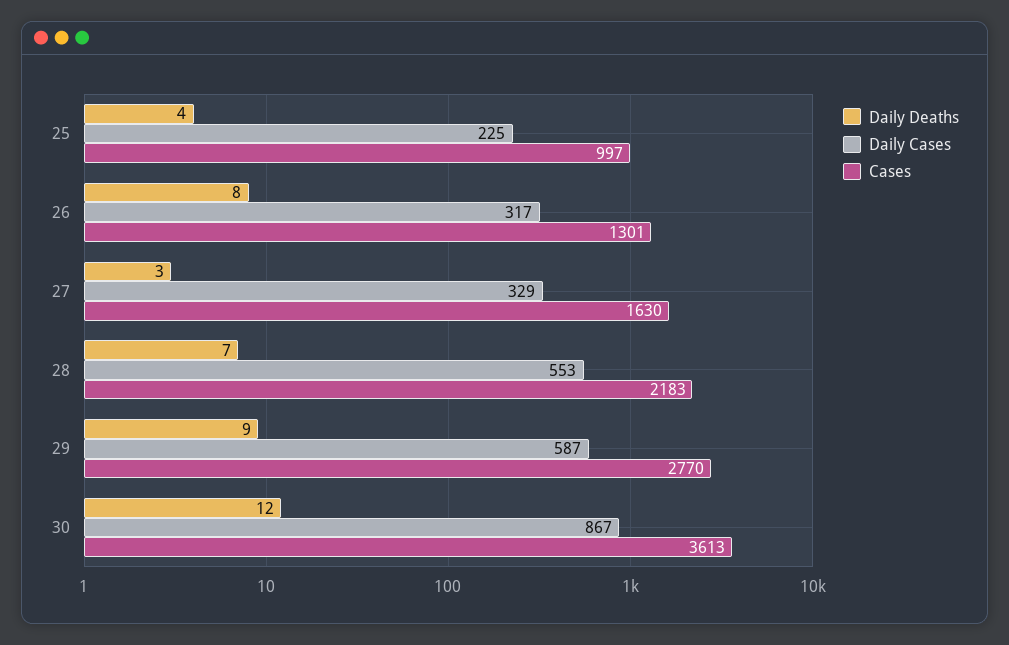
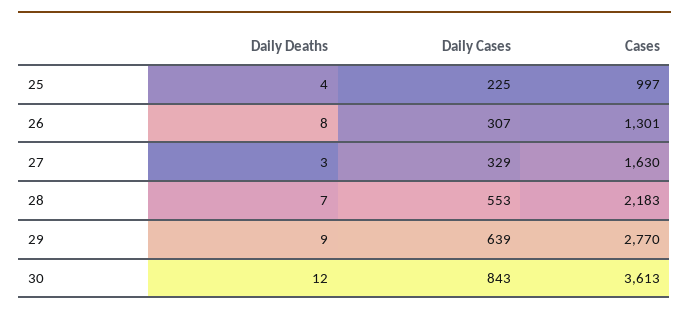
Daily Cases, 26: 317 -> 307
Daily Cases, 29: 587 -> 639
Daily Cases, 30: 867 -> 843

